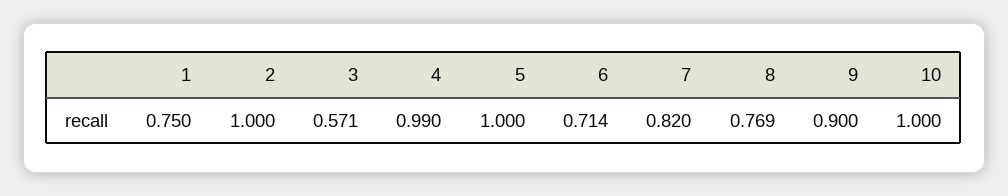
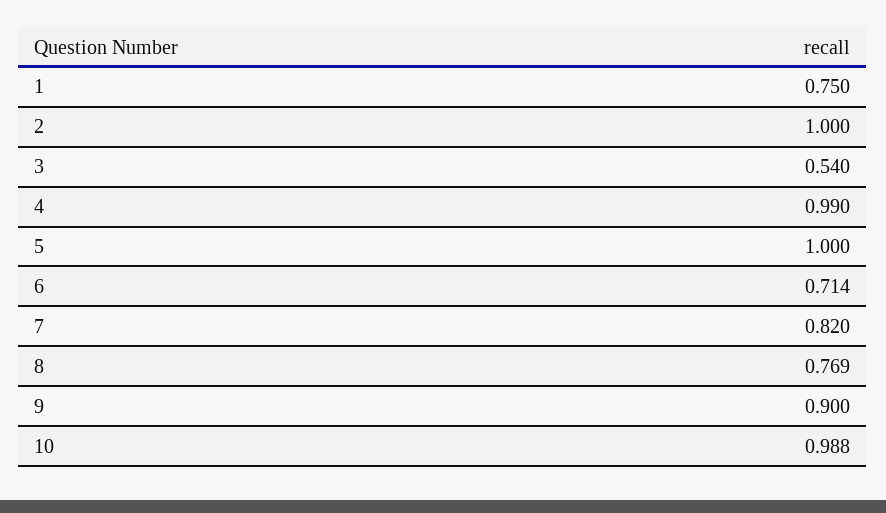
3: 0.571 -> 0.54
10: 1 -> 0.988

